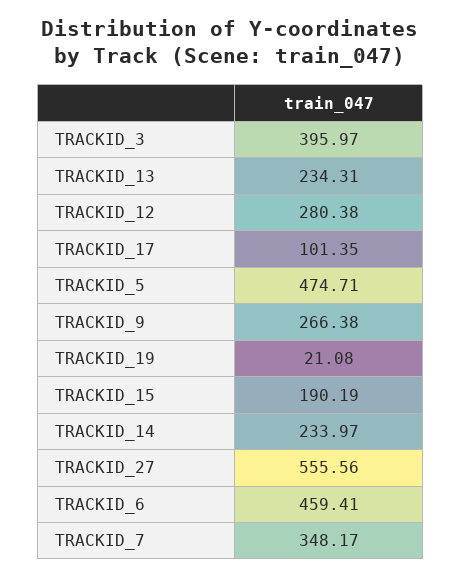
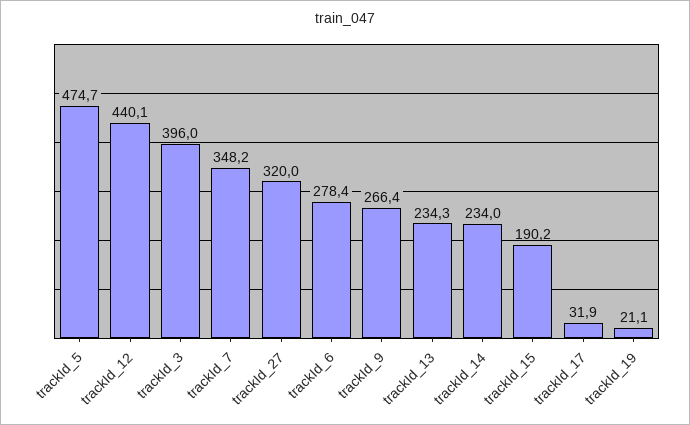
TRACKID_12: 280.38 -> 440.1
TRACKID_17: 101.35 -> 31.9
TRACKID_27: 555.56 -> 320
TRACKID_6: 459.41 -> 278.4

